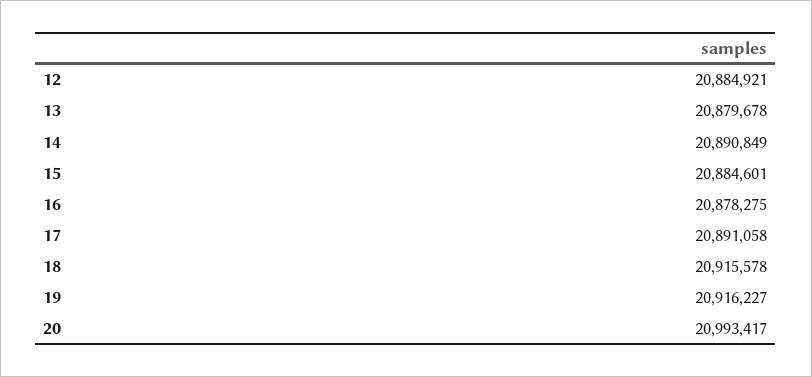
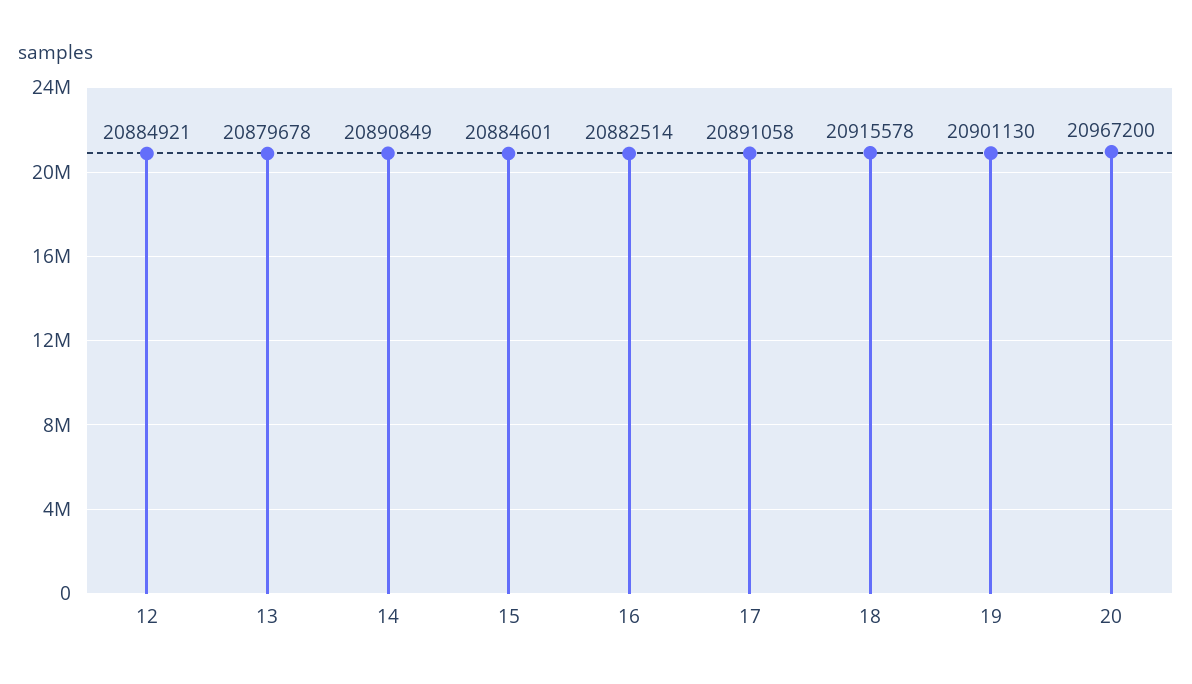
16: 20878275 -> 20882514
19: 20916227 -> 20901130
20: 20993417 -> 20967200

